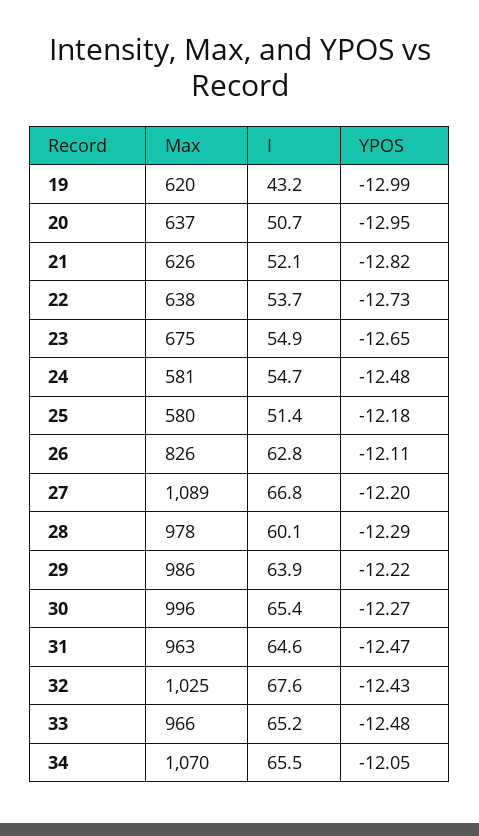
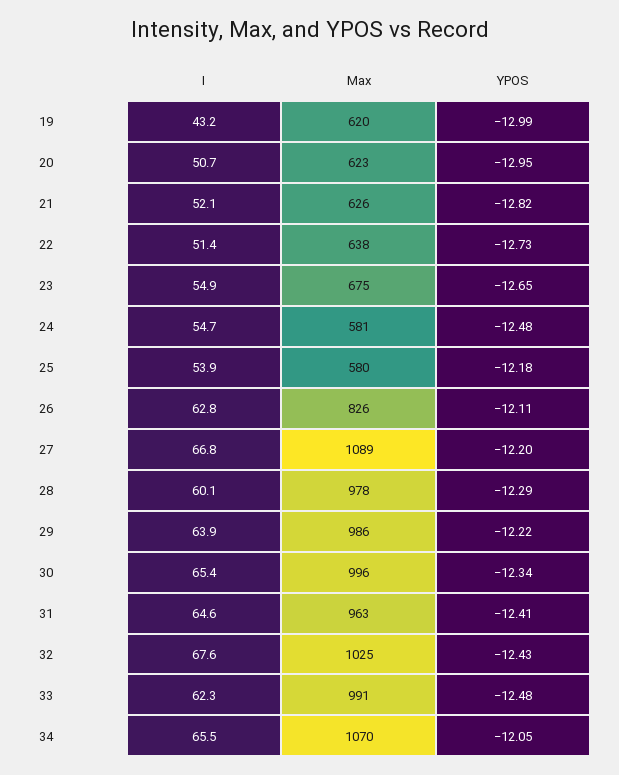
Max, 20: 637 -> 623
I, 22: 53.7 -> 51.4
I, 25: 51.4 -> 53.9
YPOS, 30: -12.27 -> -12.34
YPOS, 31: -12.47 -> -12.41
Max, 33: 966 -> 991
I, 33: 65.2 -> 62.3

